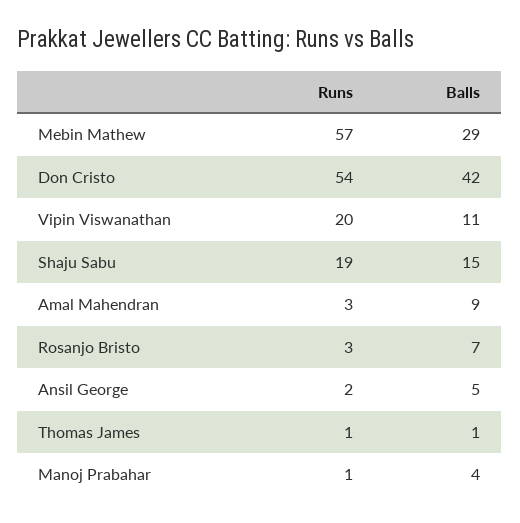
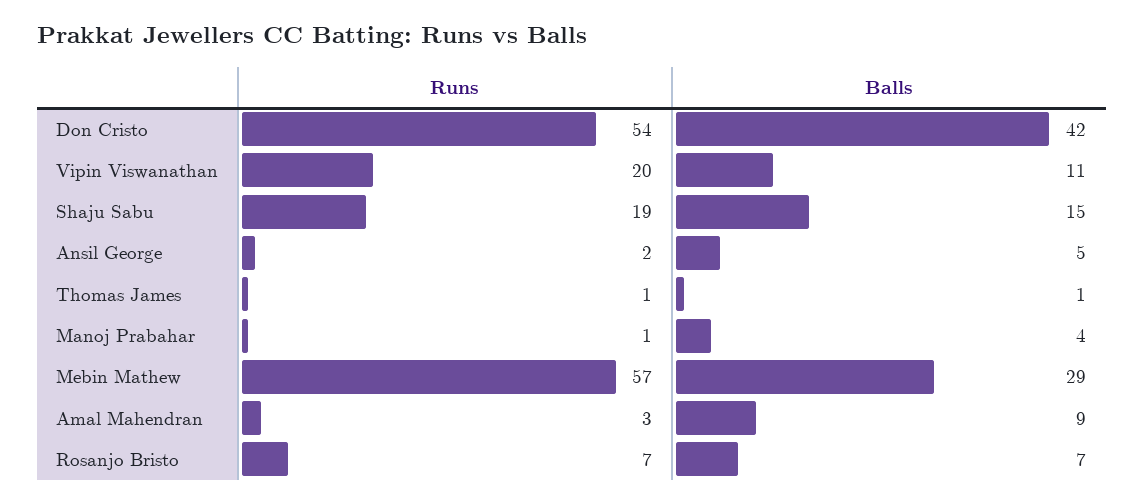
Runs, Rosanjo Bristo: 3 -> 7

